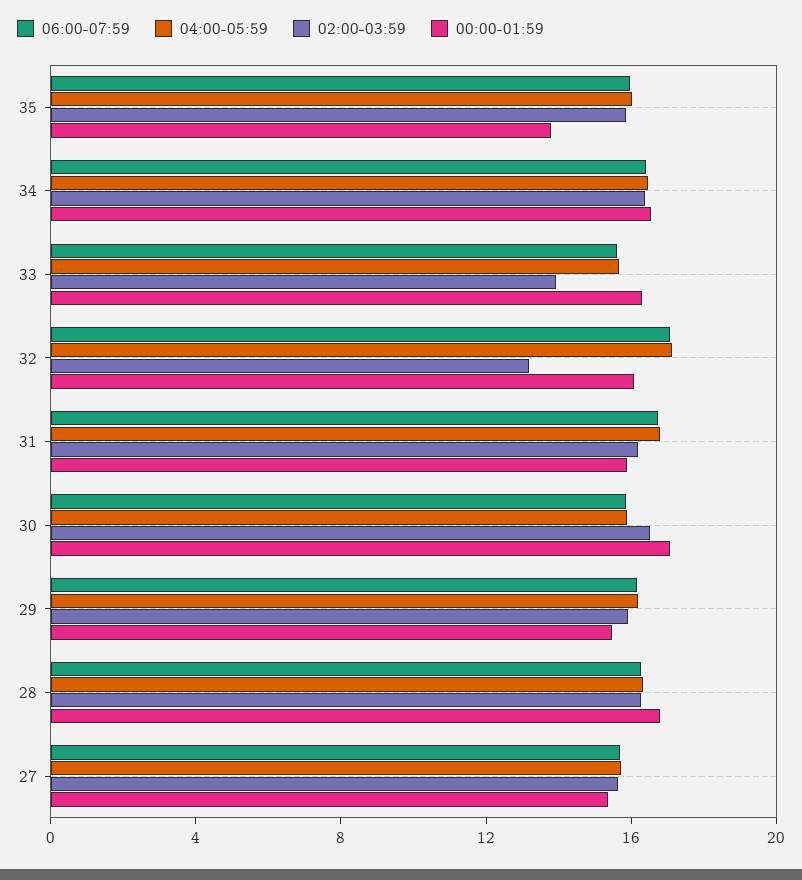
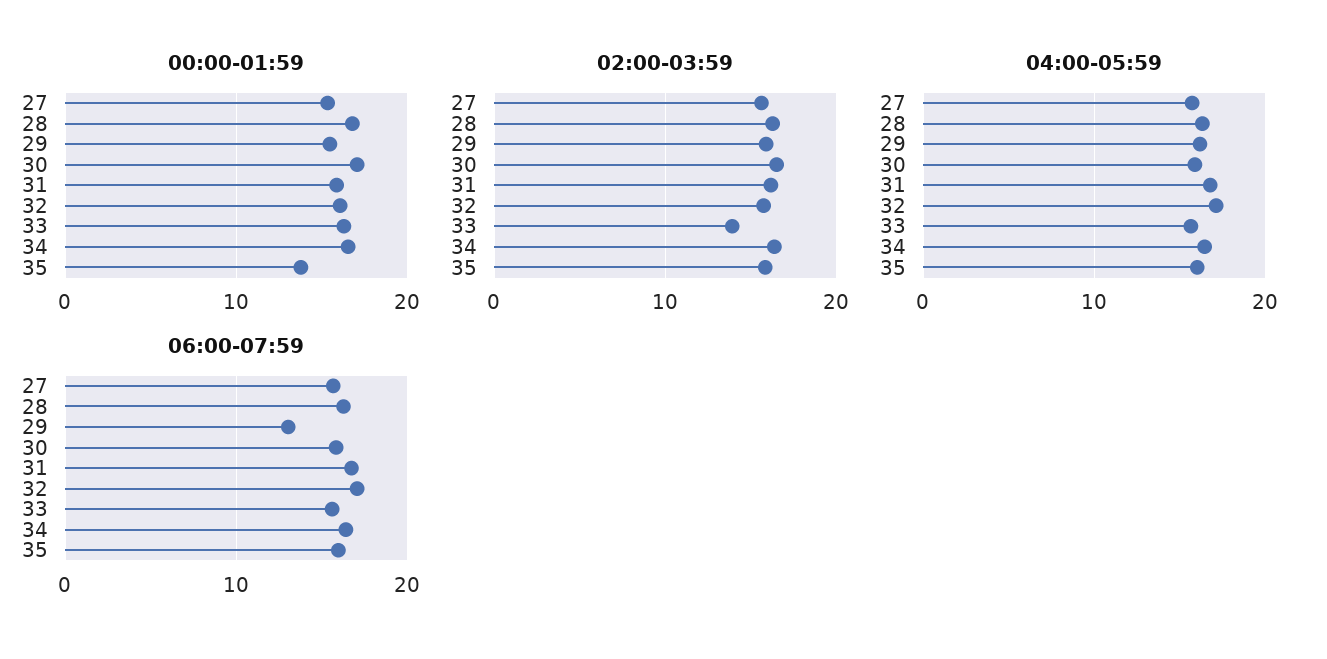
02:00-03:59, 32: 13 -> 16
06:00-07:59, 29: 16 -> 13

